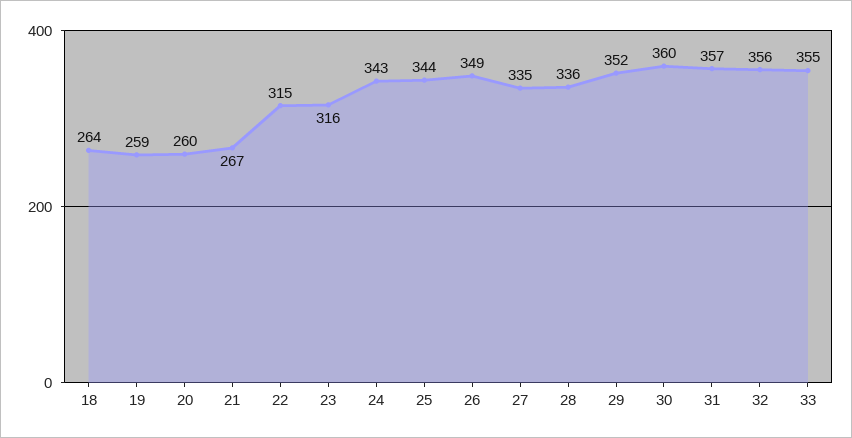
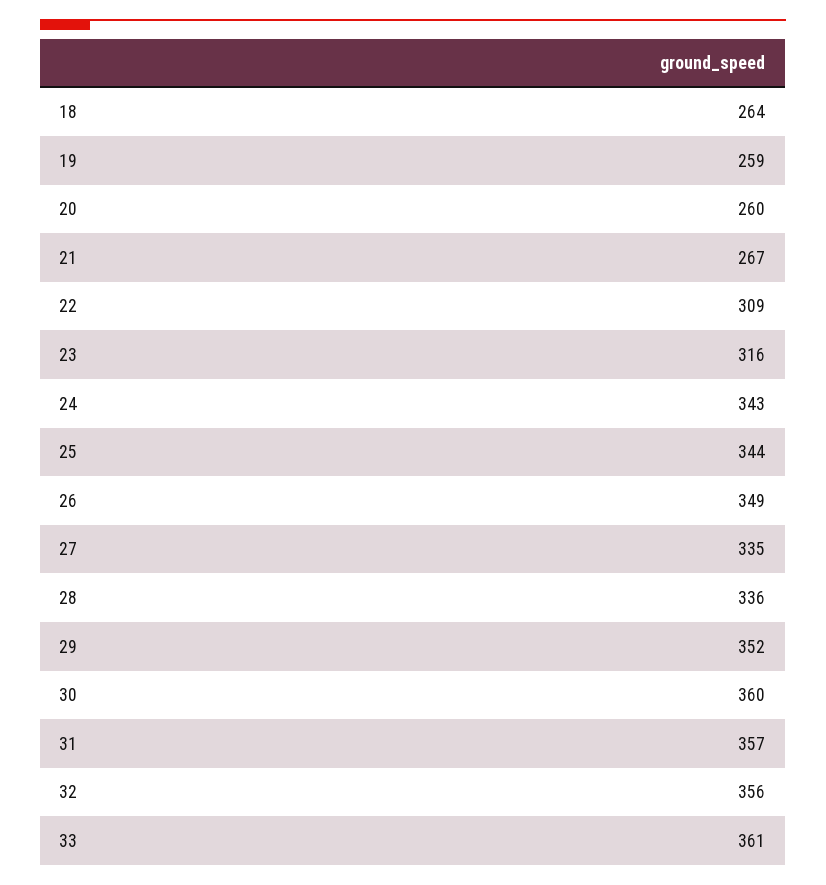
22: 315 -> 309
33: 355 -> 361

